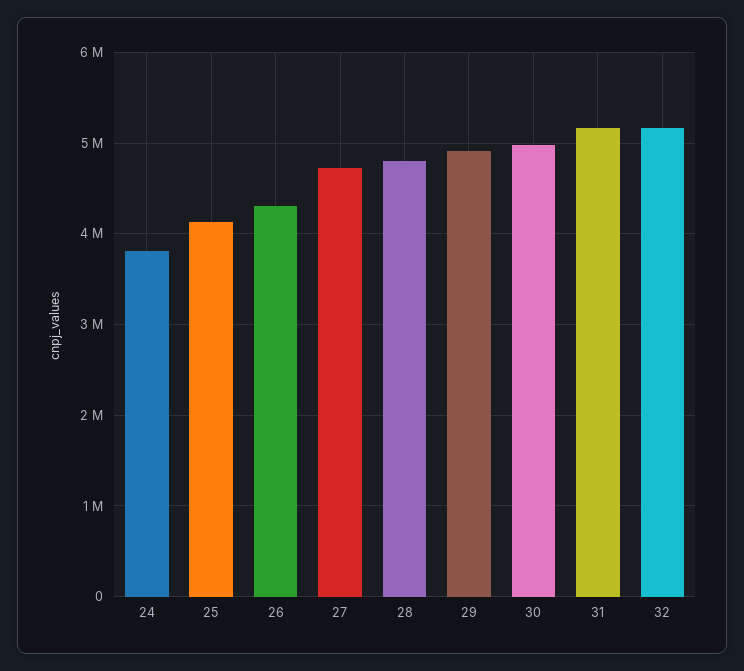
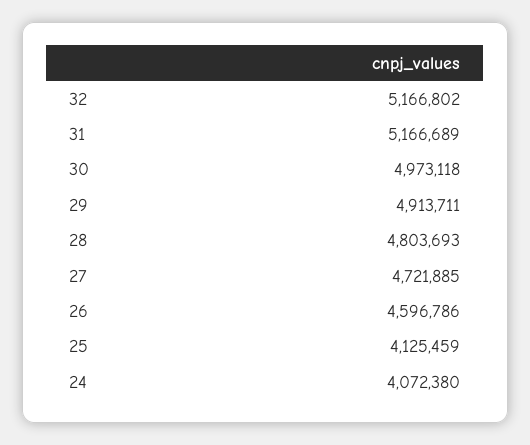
24: 3800000 -> 4072380
26: 4300000 -> 4596786

